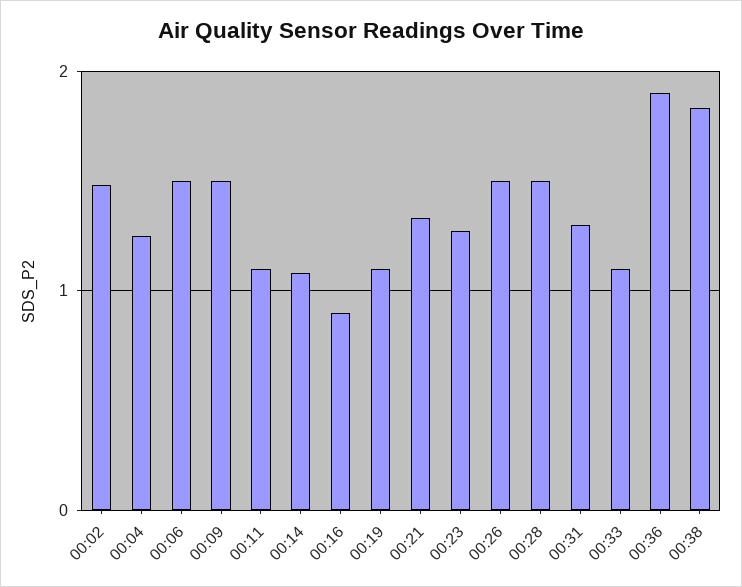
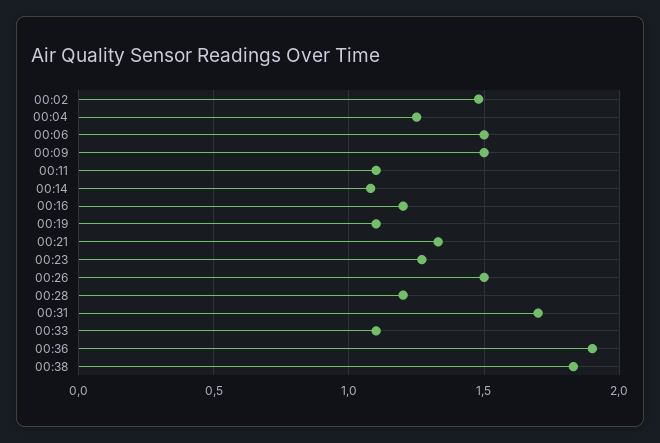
00:16: 0.9 -> 1.2
00:28: 1.5 -> 1.2
00:31: 1.3 -> 1.7

